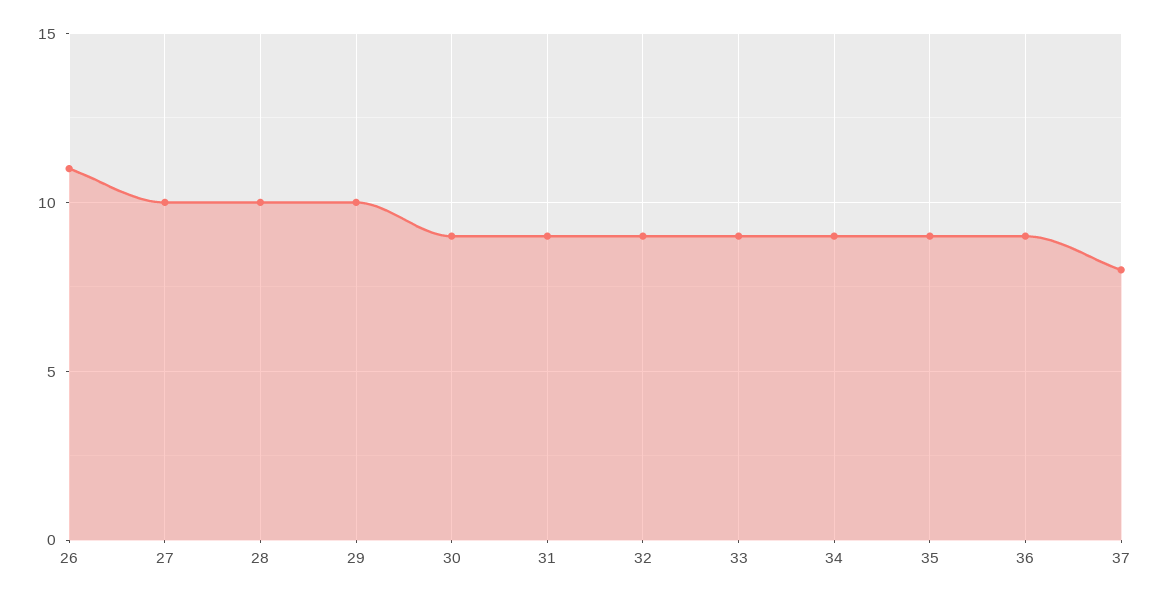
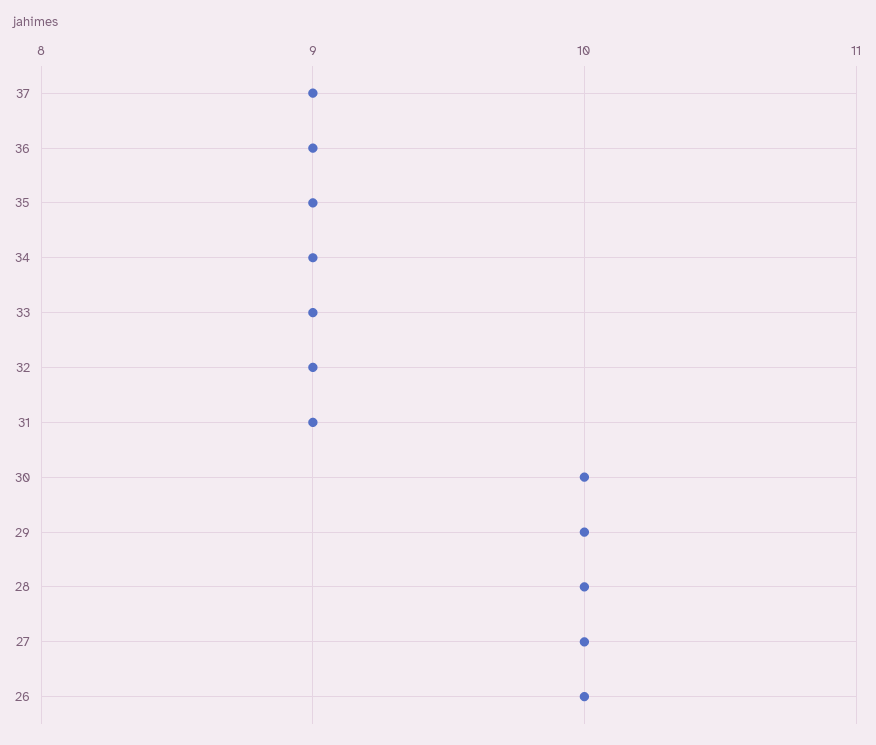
26: 11 -> 10
30: 9 -> 10
37: 8 -> 9

